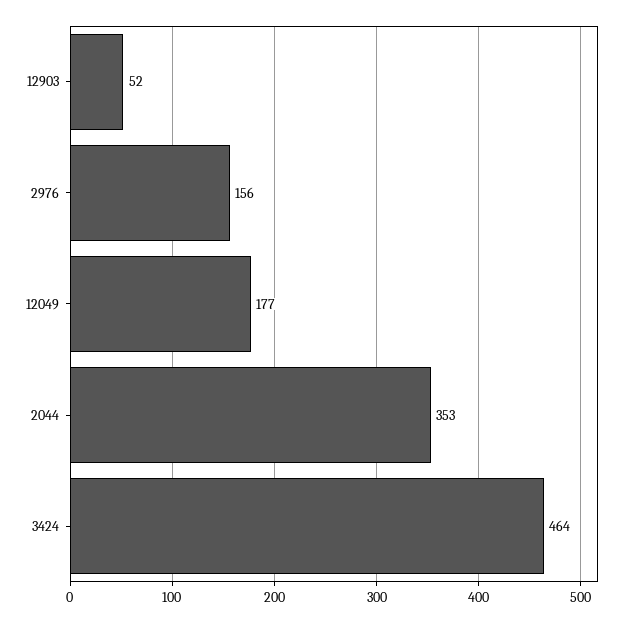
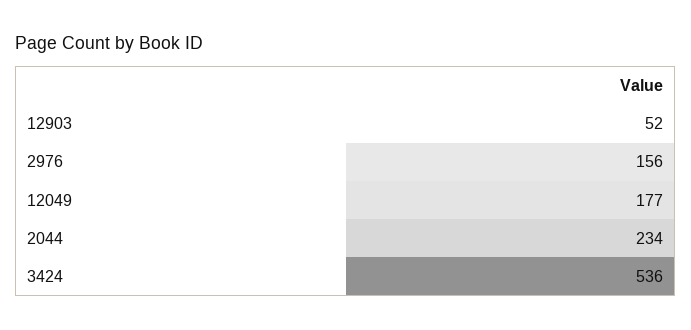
2044: 353 -> 234
3424: 464 -> 536

